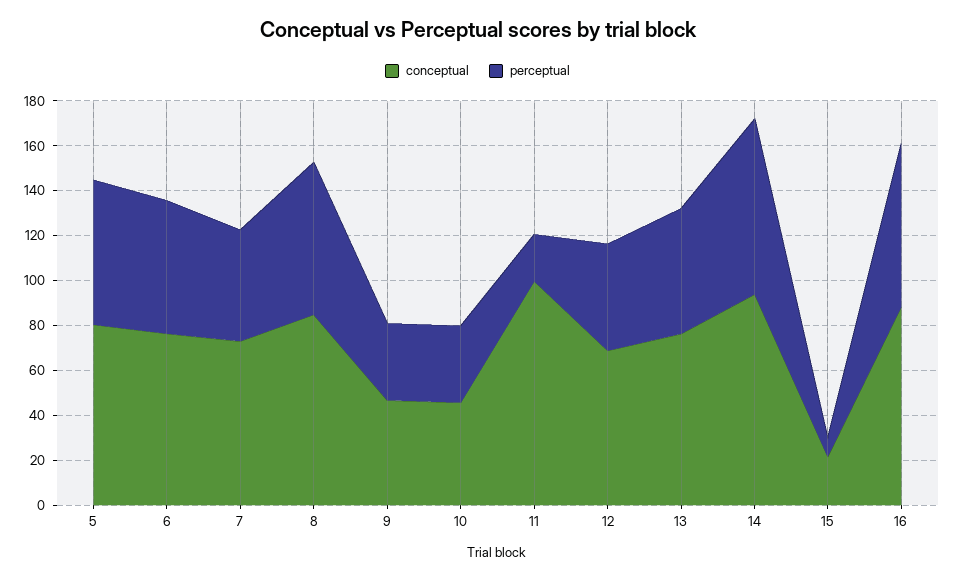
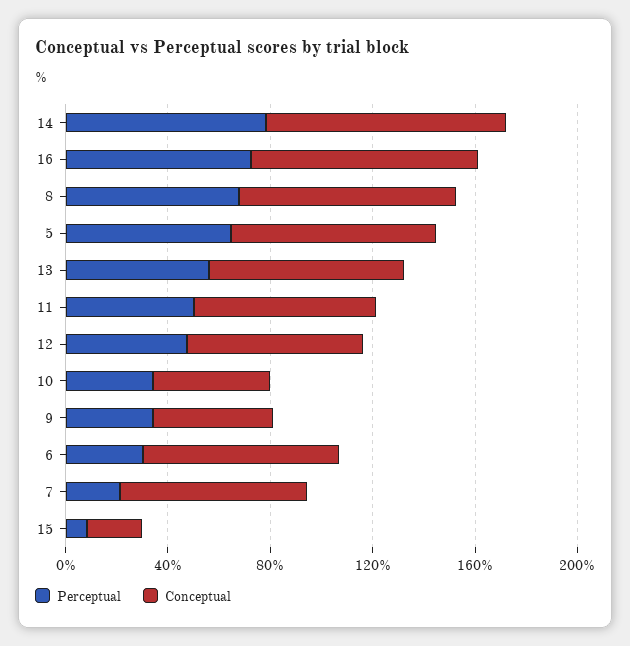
perceptual, 6: 60 -> 30
perceptual, 7: 50 -> 20
conceptual, 11: 100 -> 70
perceptual, 11: 20 -> 50

